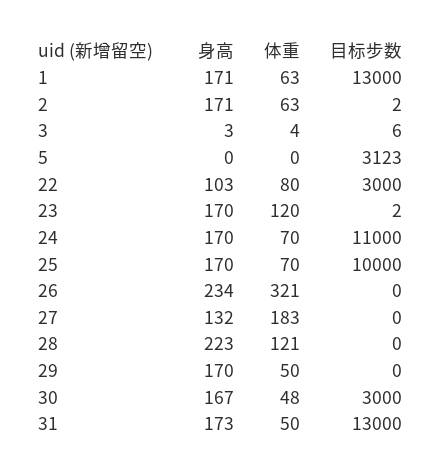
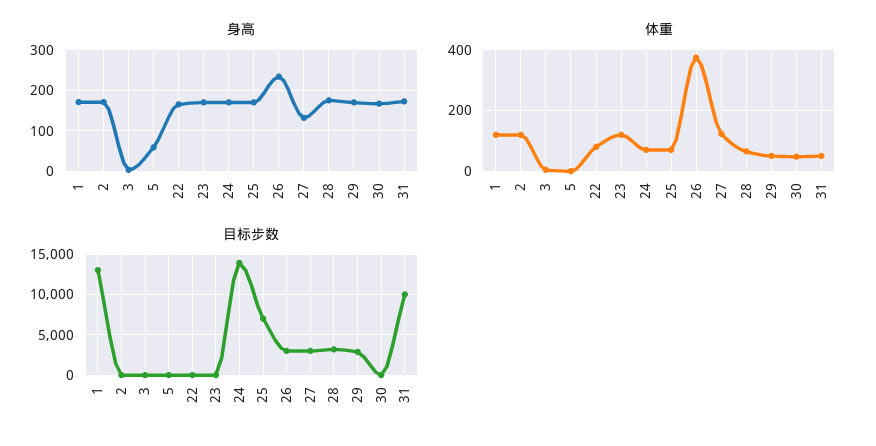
体重, 1: 63 -> 120
体重, 2: 63 -> 120
身高, 5: 0 -> 60
目标步数, 5: 3123 -> 0
身高, 22: 103 -> 160
目标步数, 22: 3000 -> 0
目标步数, 24: 11000 -> 14000
目标步数, 25: 10000 -> 7000
体重, 26: 321 -> 380
目标步数, 26: 0 -> 3000
体重, 27: 183 -> 120
目标步数, 27: 0 -> 3000
身高, 28: 223 -> 180
体重, 28: 121 -> 60
目标步数, 28: 0 -> 3000
目标步数, 29: 0 -> 3000
目标步数, 30: 3000 -> 0
目标步数, 31: 13000 -> 10000

